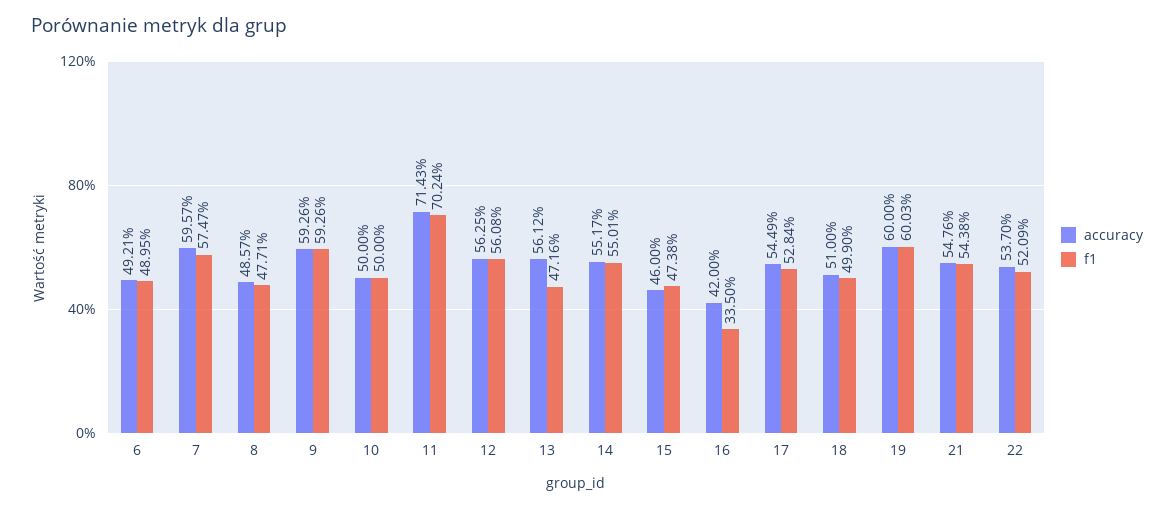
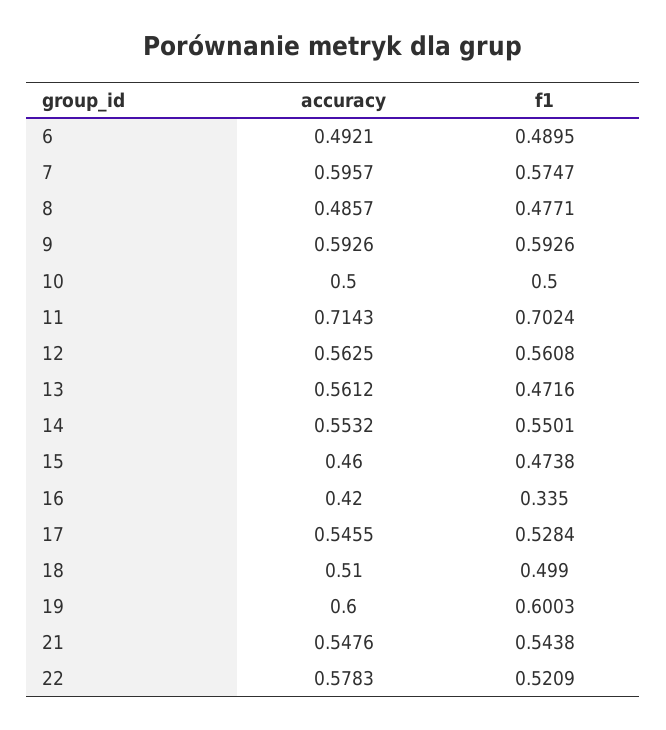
accuracy, 14: 0.5517 -> 0.5532
accuracy, 17: 0.5449 -> 0.5455
accuracy, 22: 0.537 -> 0.5783

